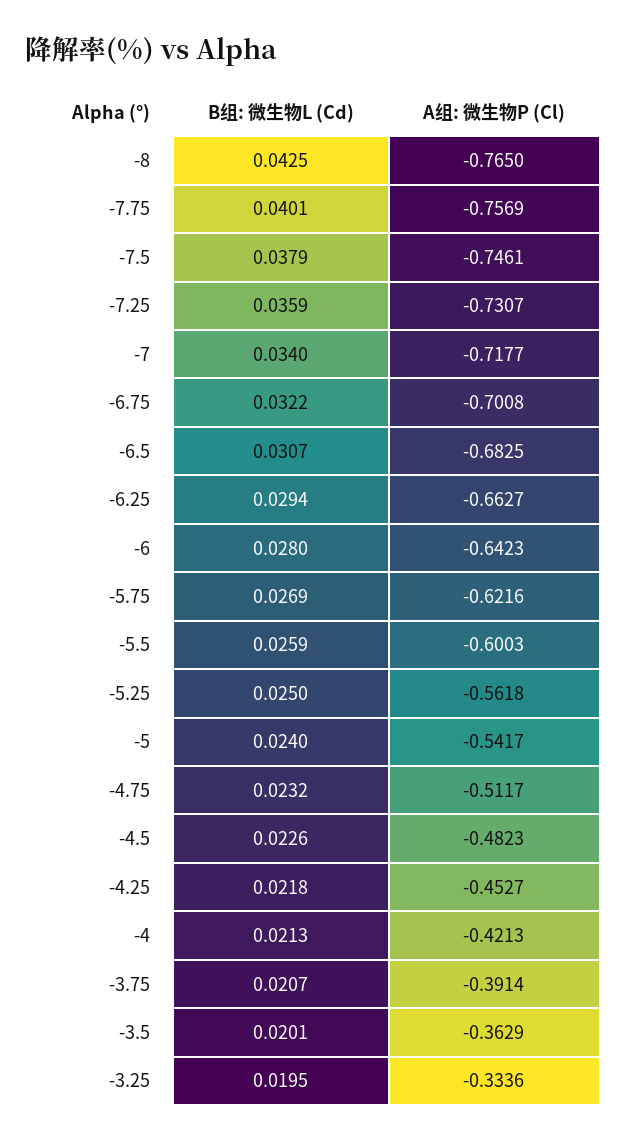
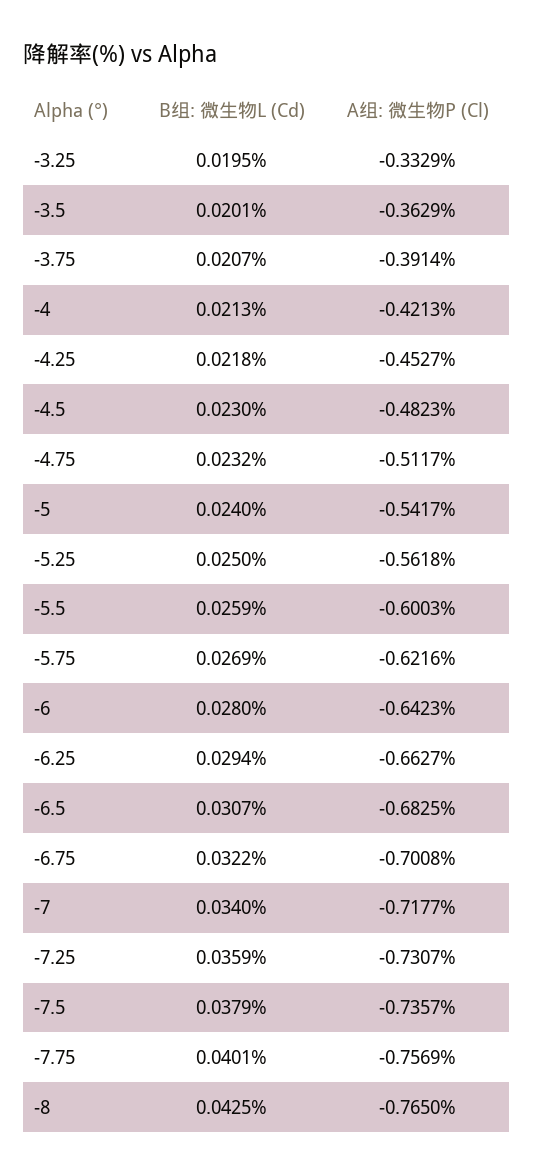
A组: 微生物P (Cl), -7.5: -0.7461 -> -0.7357
B组: 微生物L (Cd), -4.5: 0.0226 -> 0.023
A组: 微生物P (Cl), -3.25: -0.3336 -> -0.3329

